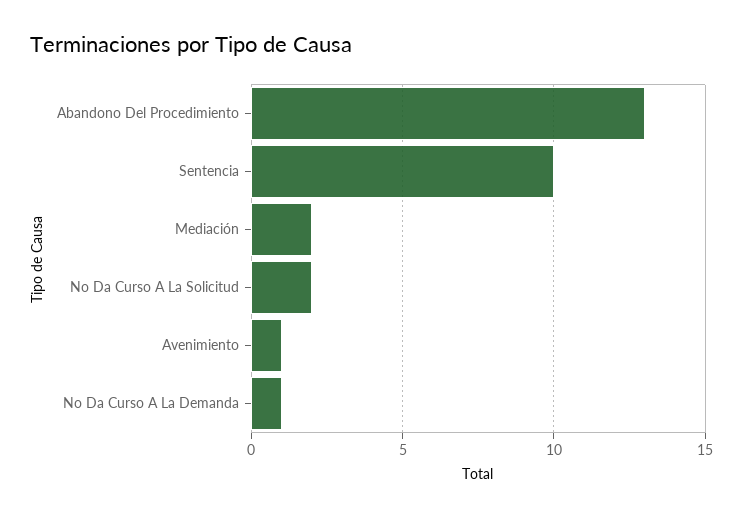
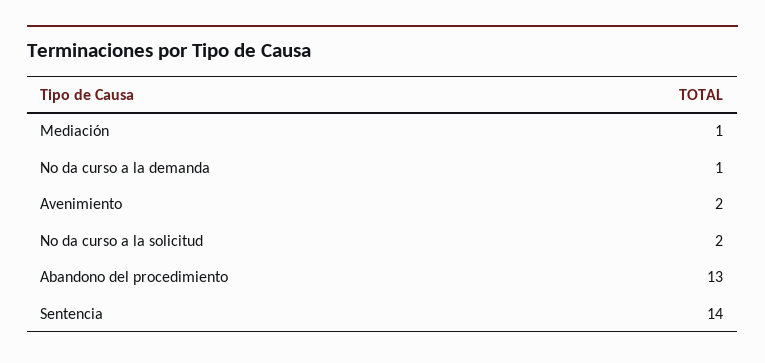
Sentencia: 10 -> 14
Mediación: 2 -> 1
Avenimiento: 1 -> 2

